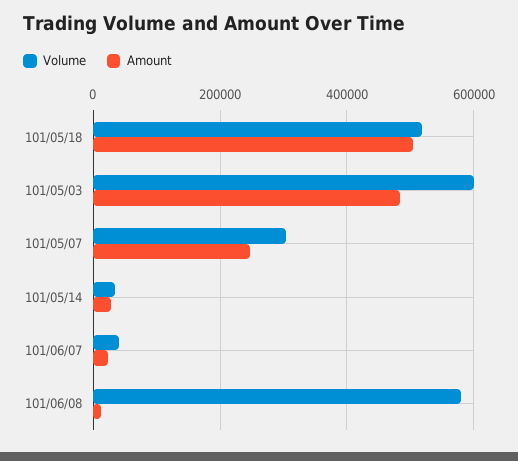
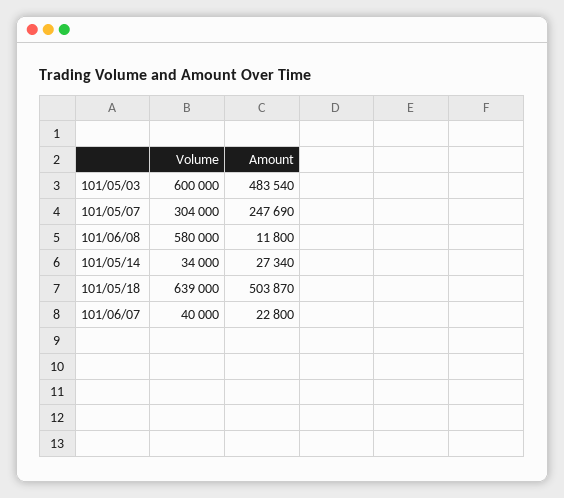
Volume, 101/05/18: 520000 -> 639000

